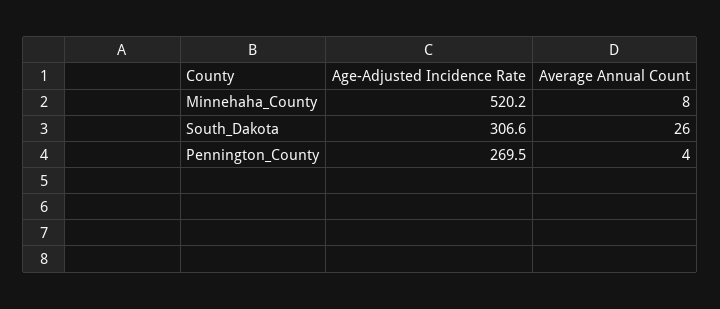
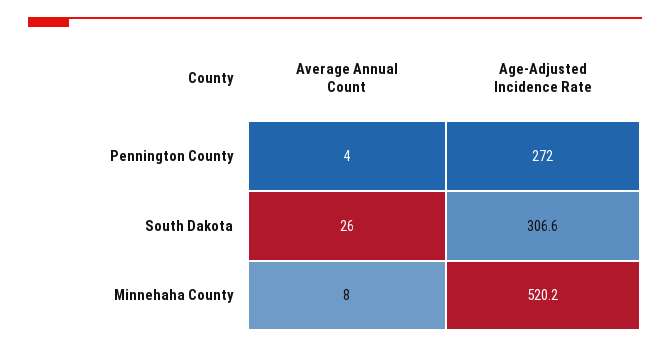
Age-Adjusted Incidence Rate, Pennington_County: 269.5 -> 272

